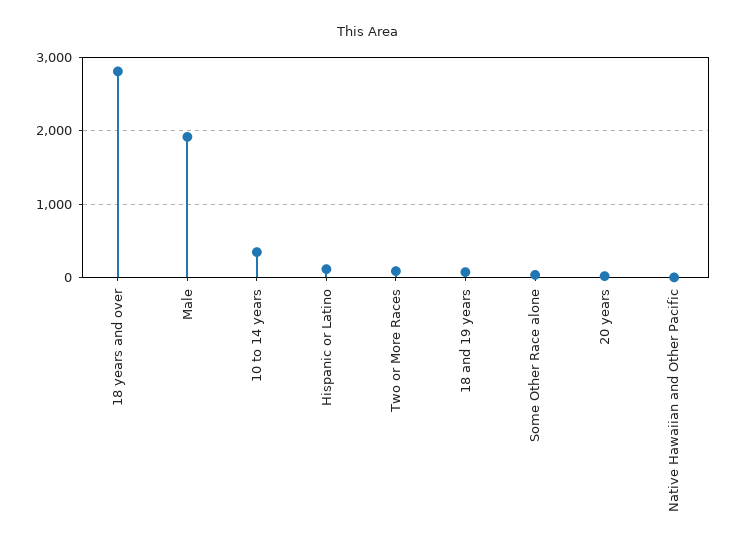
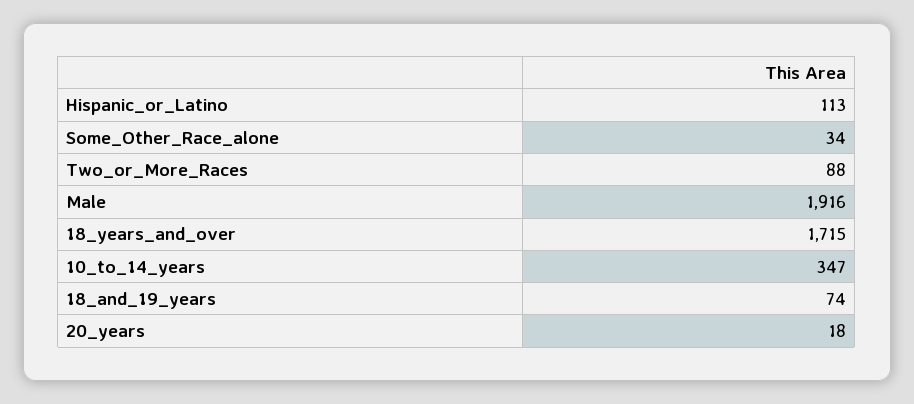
18 years and over: 2800 -> 1715
Native Hawaiian and Other Pacific: 0 -> none

